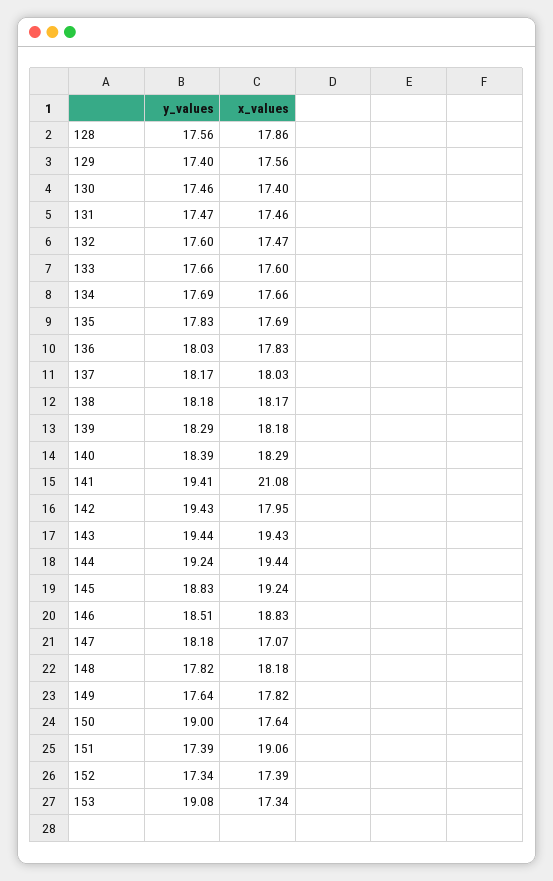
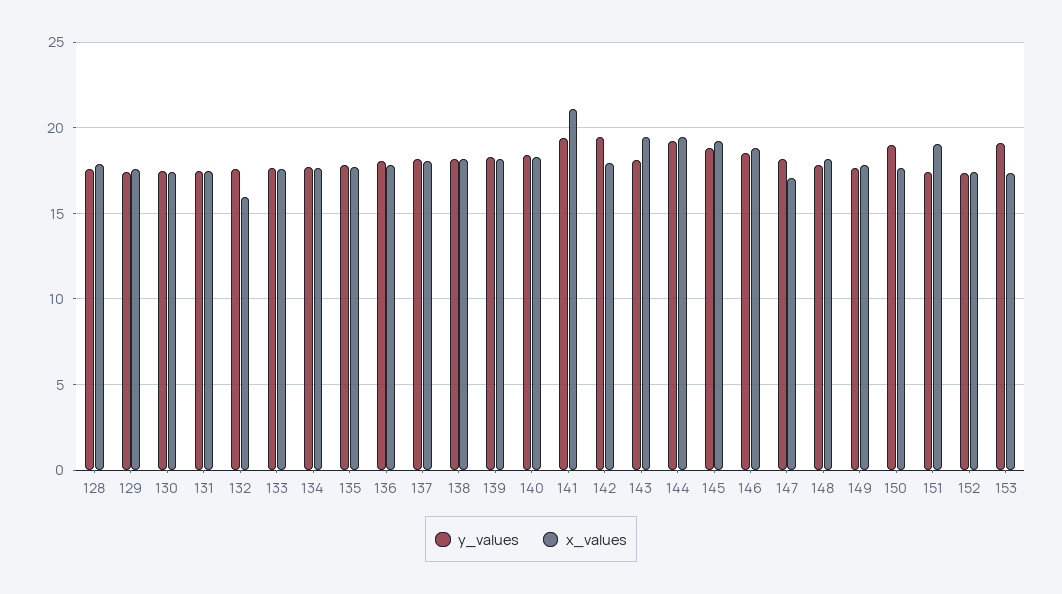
x_values, 132: 17.47 -> 16
y_values, 143: 19.44 -> 18

